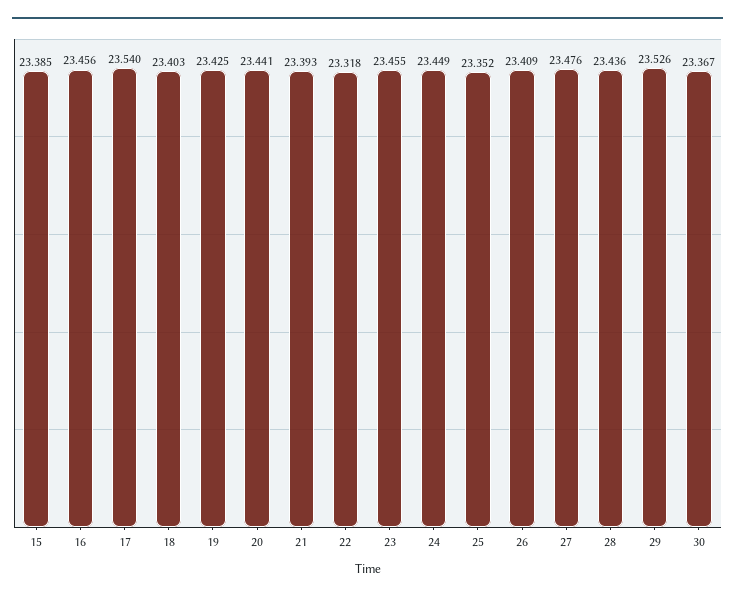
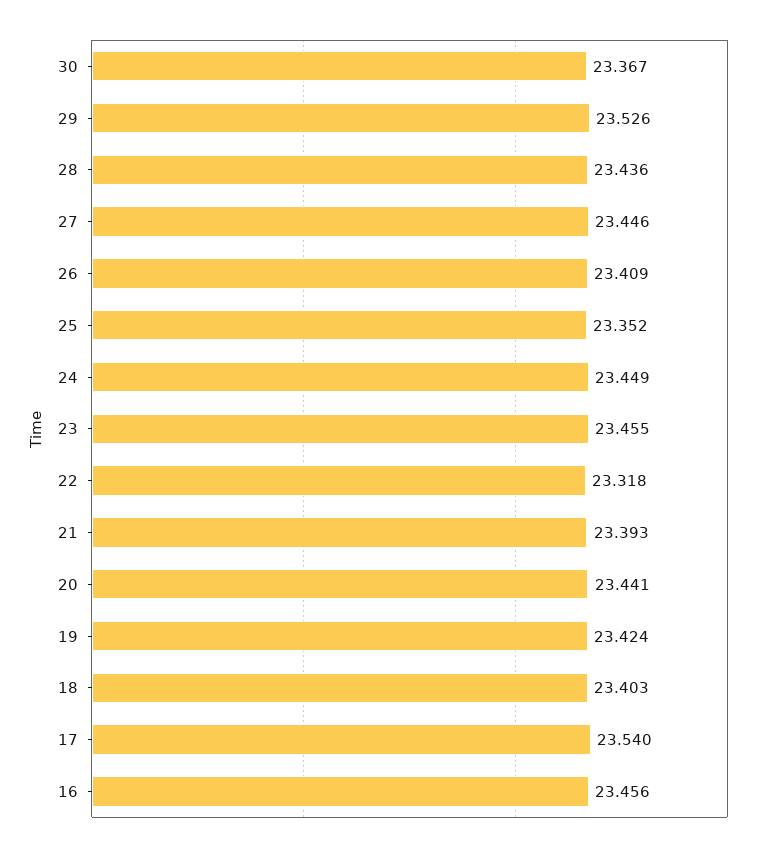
15: 23.385 -> none
19: 23.425 -> 23.424
27: 23.476 -> 23.446

